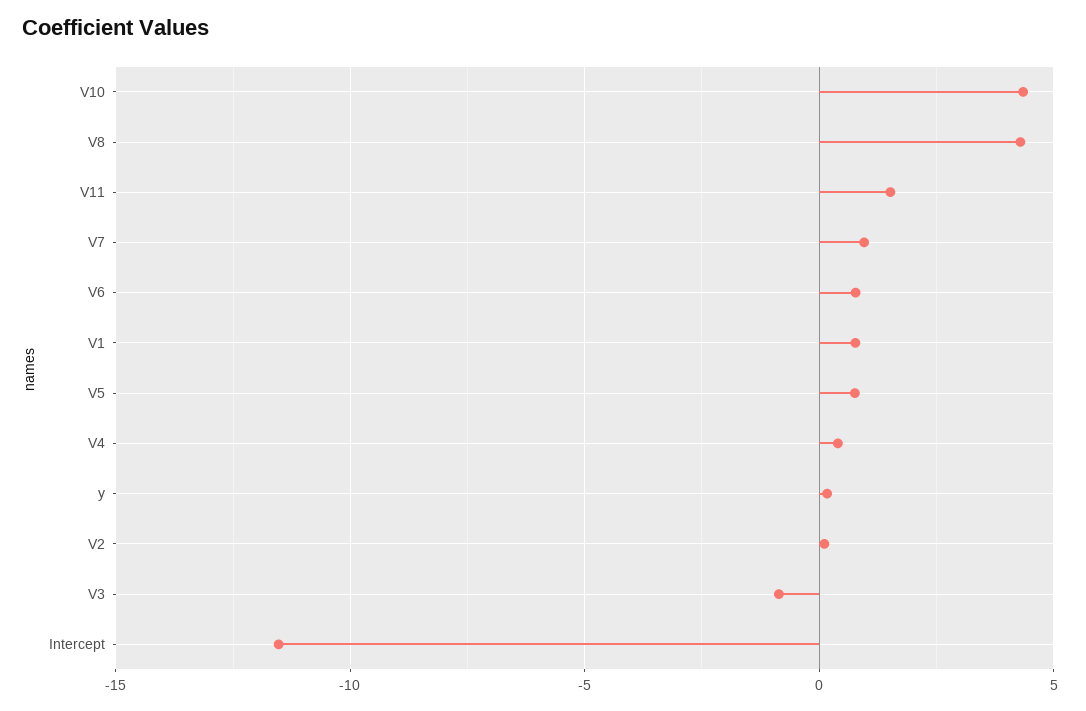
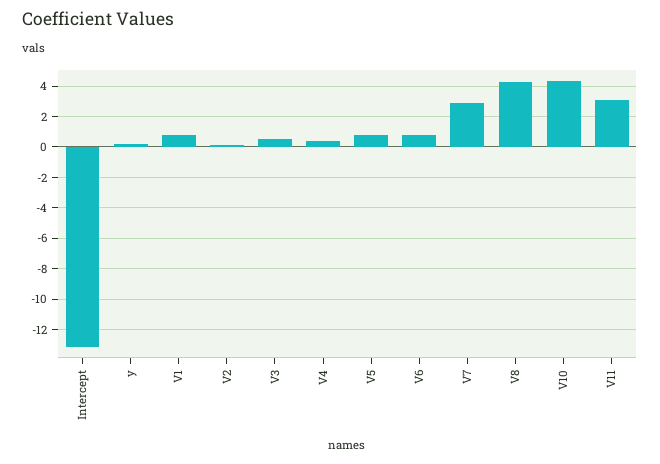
V11: 1.5 -> 3
V7: 1 -> 3
V3: -1 -> 0.5
Intercept: -11.5 -> -13

